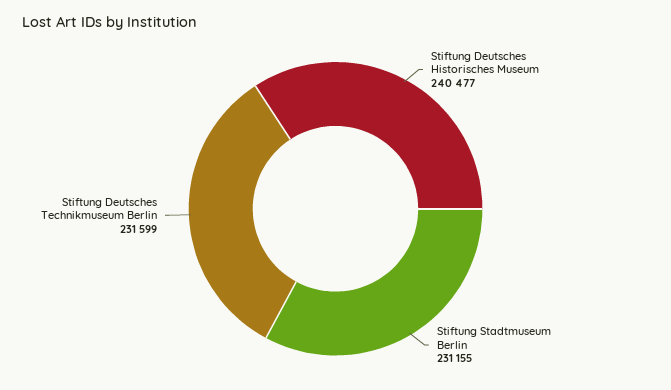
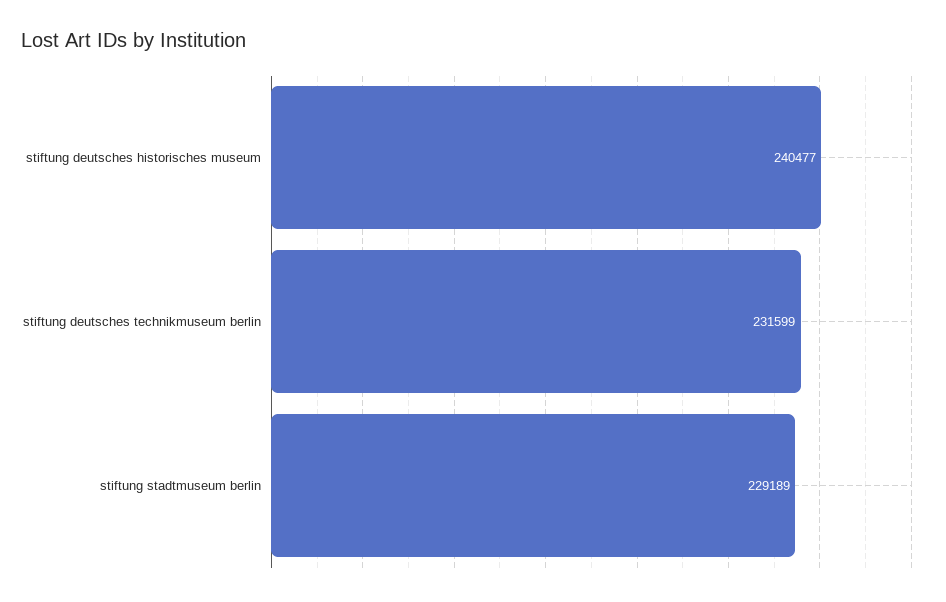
Stiftung Stadtmuseum Berlin: 231155 -> 229189

